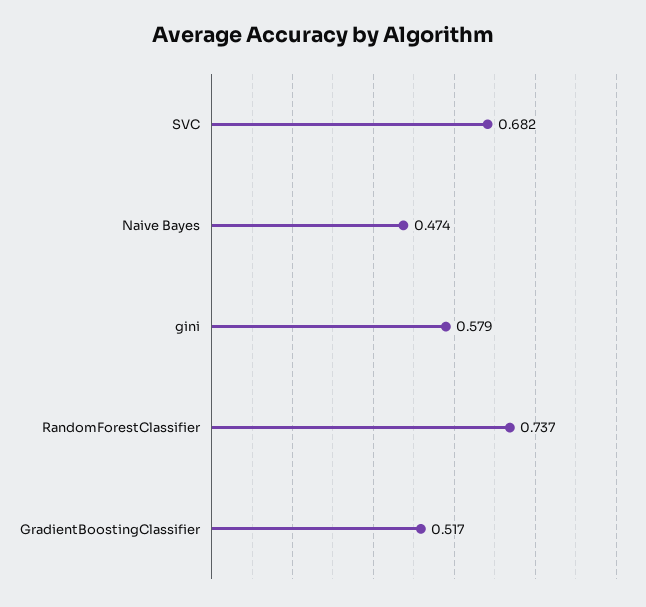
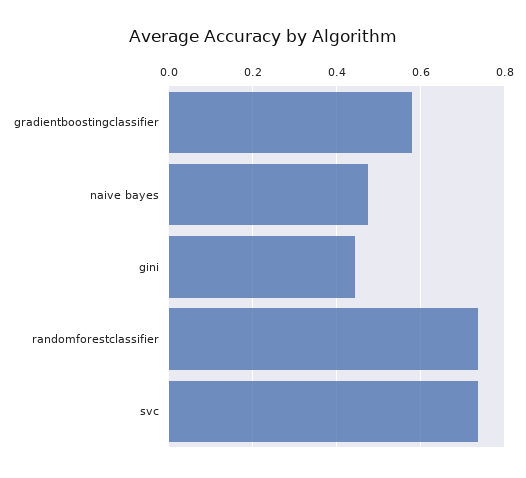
SVC: 0.682 -> 0.74
gini: 0.579 -> 0.44
GradientBoostingClassifier: 0.517 -> 0.58

